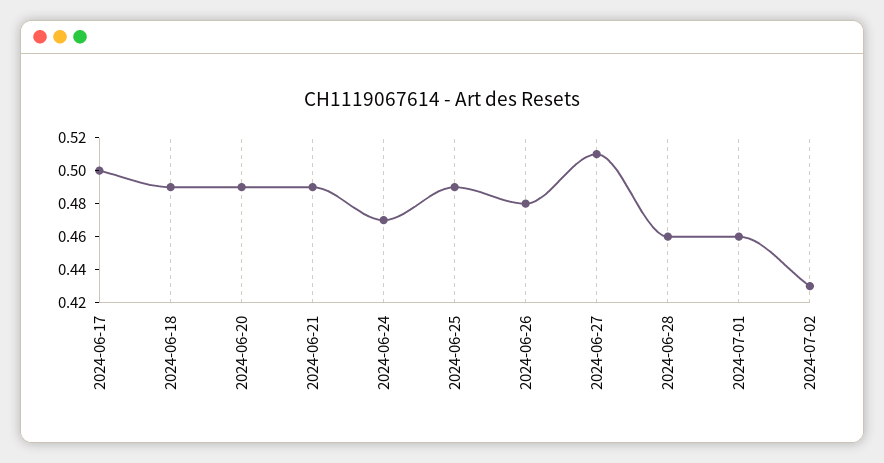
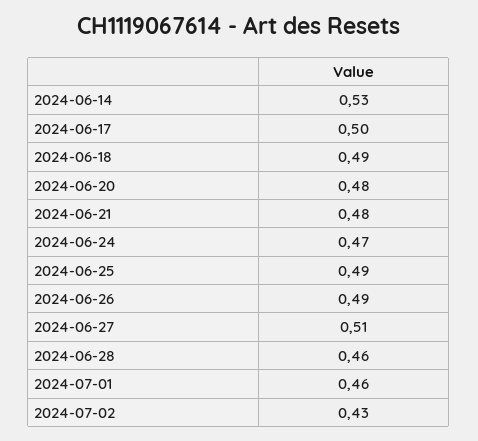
2024-06-20: 0.49 -> 0.48
2024-06-21: 0.49 -> 0.48
2024-06-26: 0.48 -> 0.49
2024-06-14: none -> 0.53

